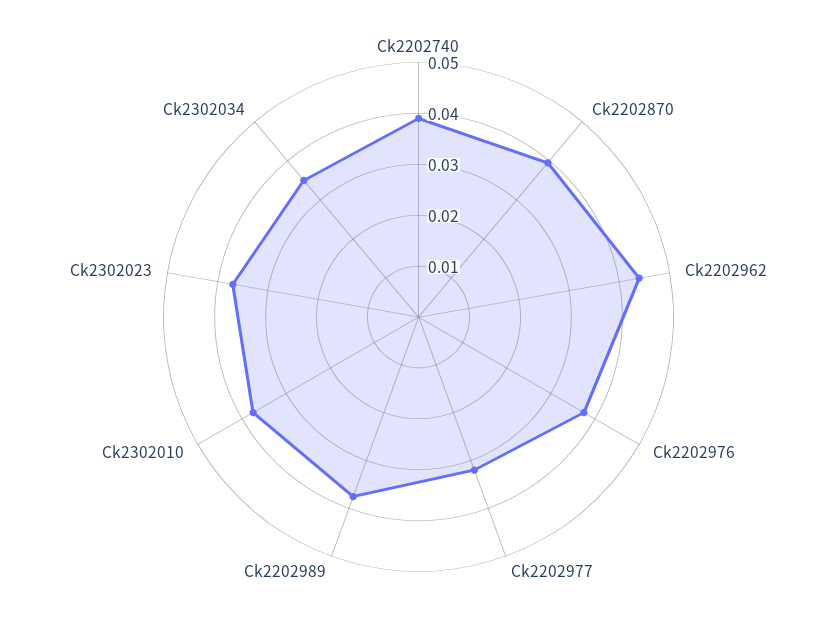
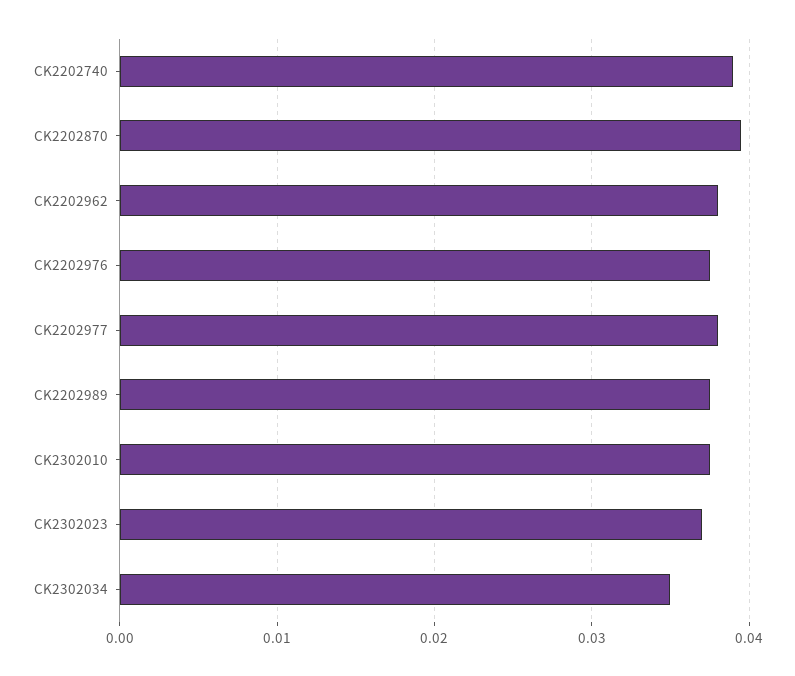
Ck2202962: 0.044 -> 0.038
Ck2202977: 0.032 -> 0.038

